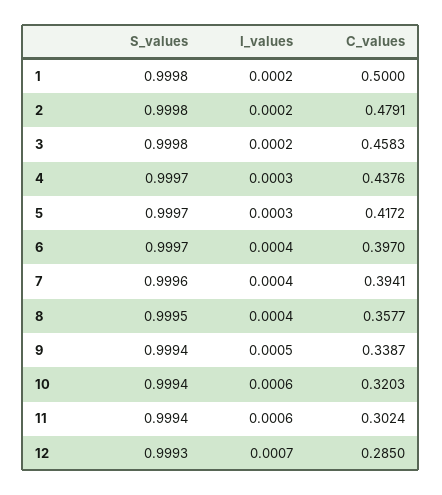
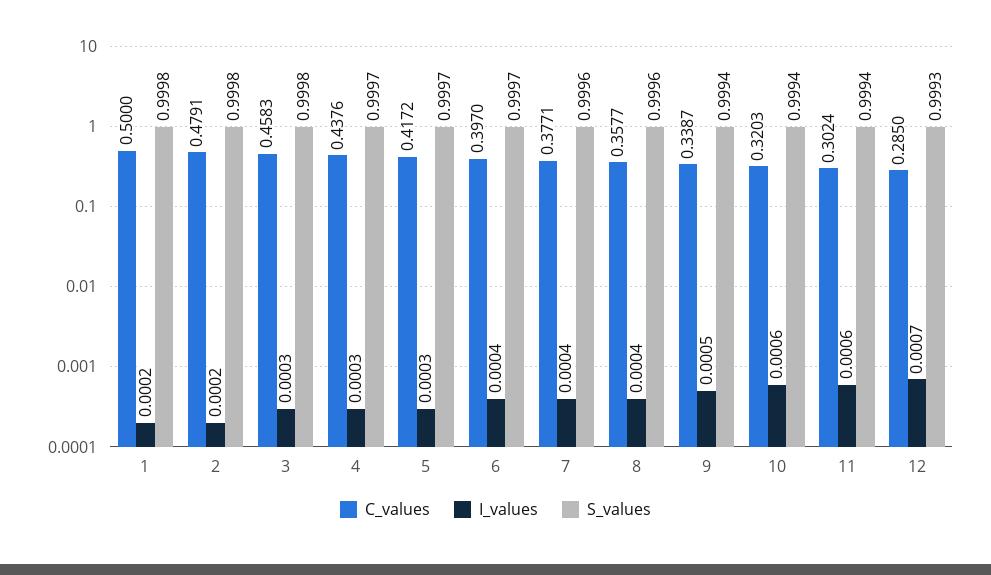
I_values, 3: 0.0002 -> 0.0003
C_values, 7: 0.3941 -> 0.3771
S_values, 8: 0.9995 -> 0.9996

